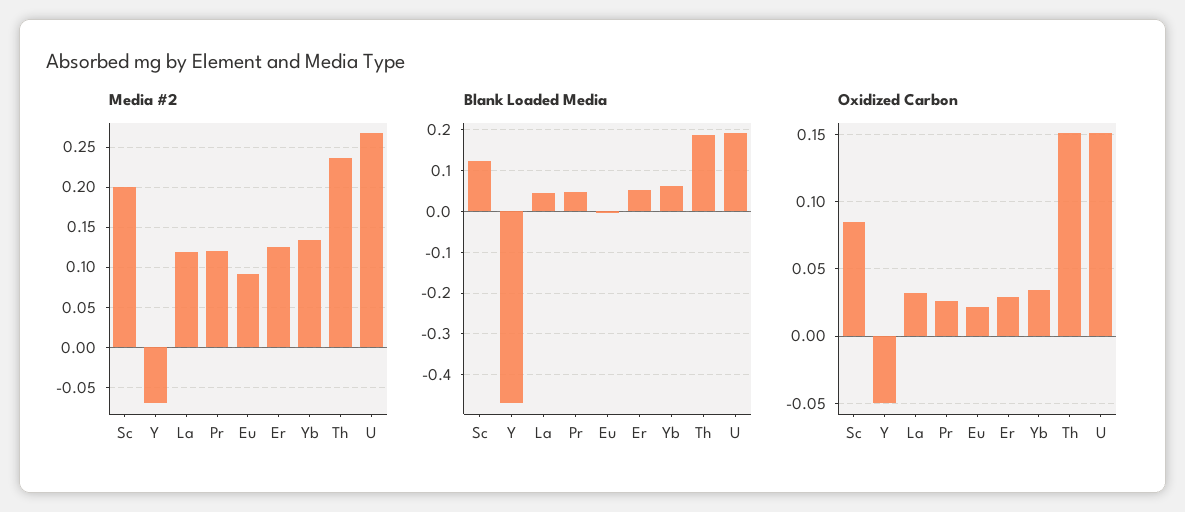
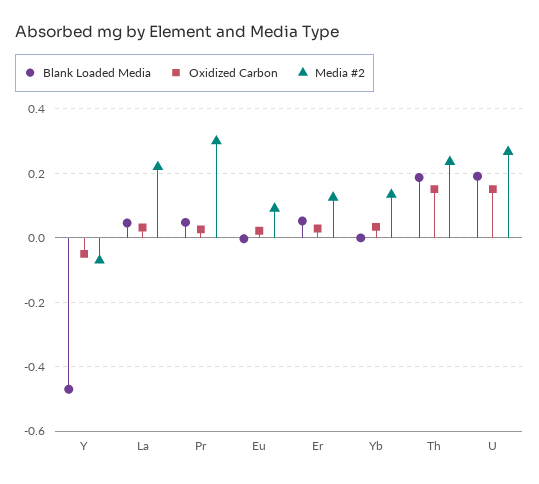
Media #2, Sc: 0.2 -> none
Media #2, La: 0.12 -> 0.22
Media #2, Pr: 0.12 -> 0.3
Blank Loaded Media, Sc: 0.12 -> none
Blank Loaded Media, Yb: 0.06 -> 0
Oxidized Carbon, Sc: 0.085 -> none

